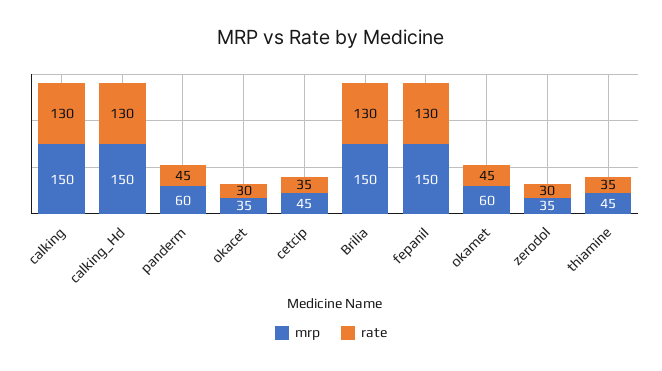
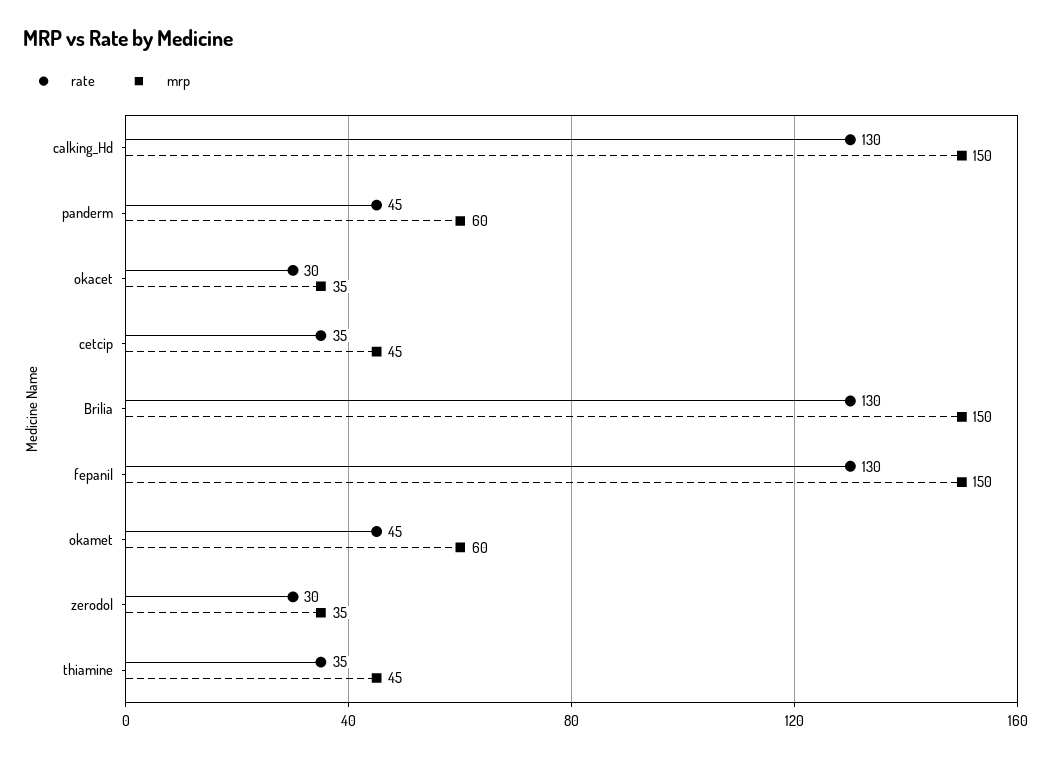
mrp, calking: 150 -> none
rate, calking: 130 -> none

